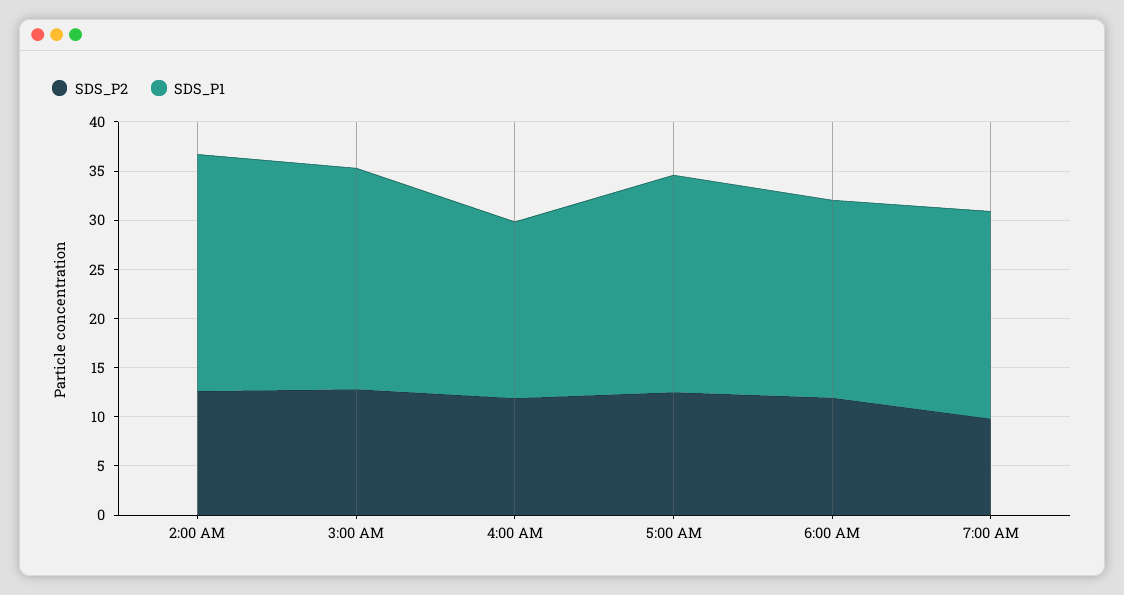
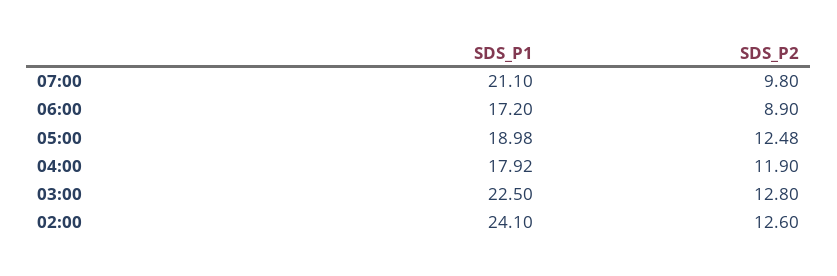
SDS_P1, 5:00 AM: 22 -> 18.98
SDS_P2, 6:00 AM: 12 -> 8.9
SDS_P1, 6:00 AM: 20 -> 17.2

